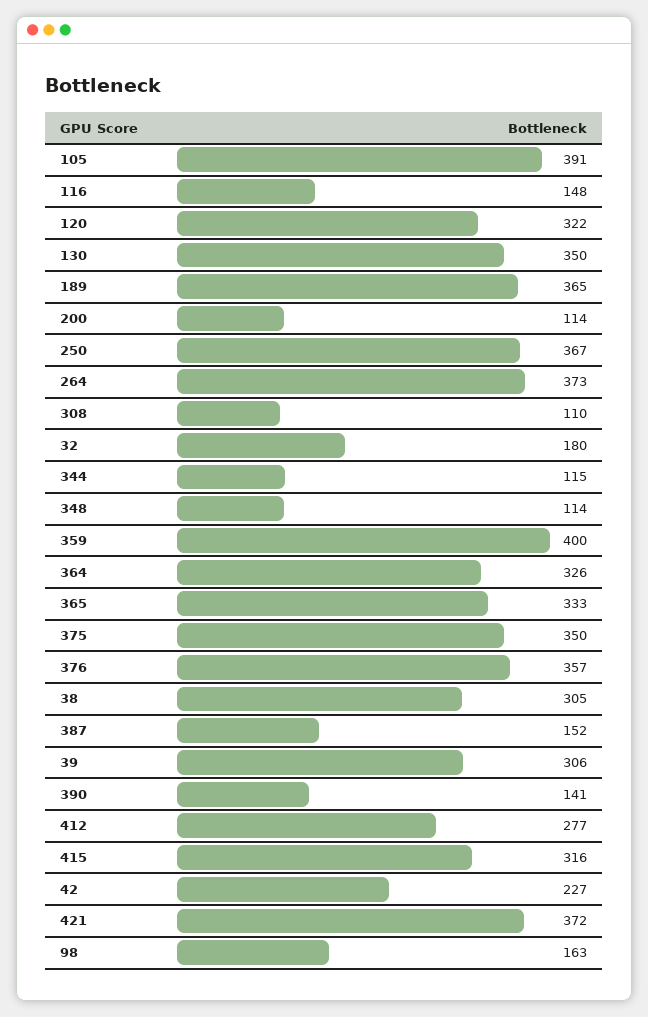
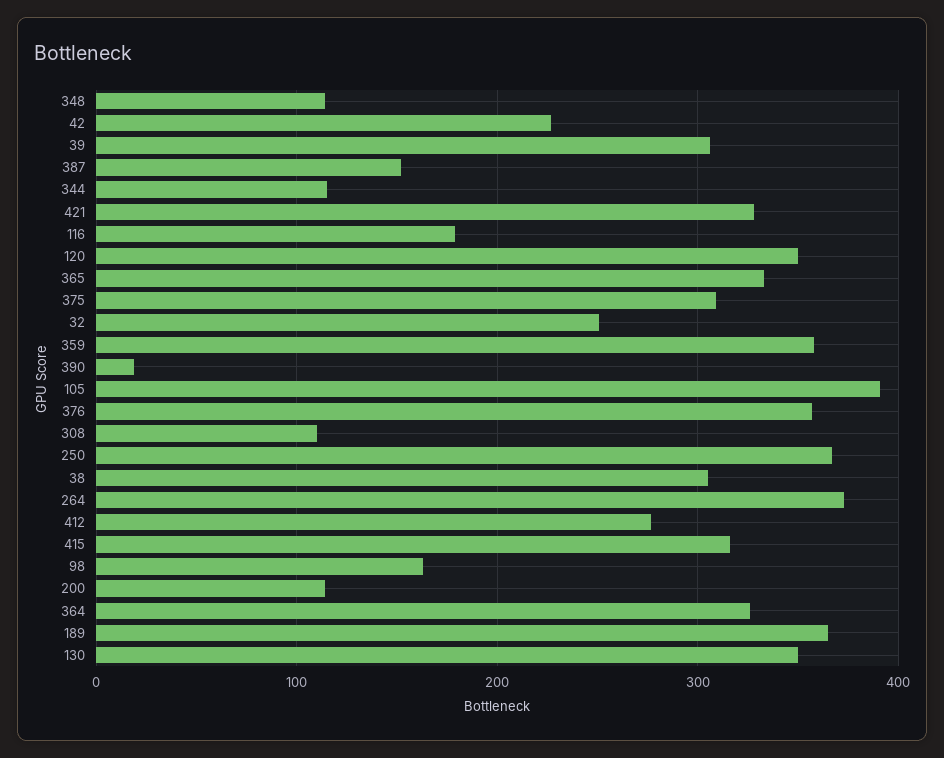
116: 148 -> 180
120: 322 -> 350
32: 180 -> 250
359: 400 -> 360
375: 350 -> 310
390: 141 -> 20
421: 372 -> 330

